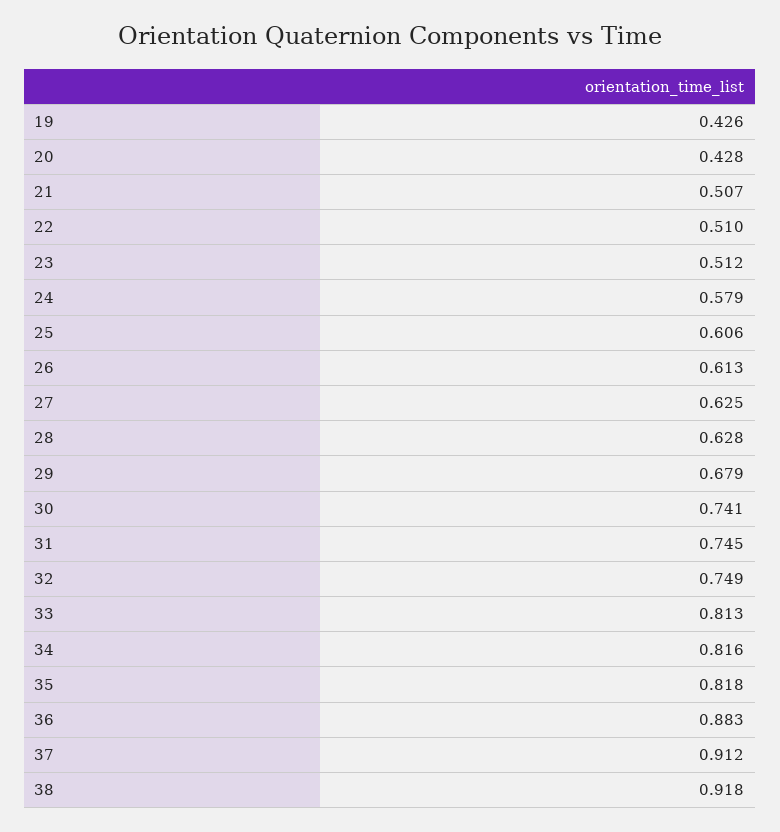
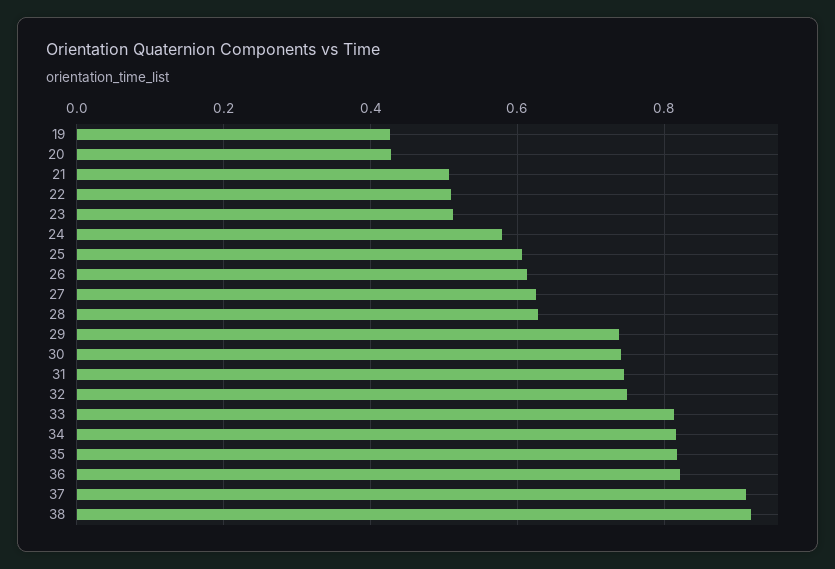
29: 0.679 -> 0.74
36: 0.883 -> 0.82

